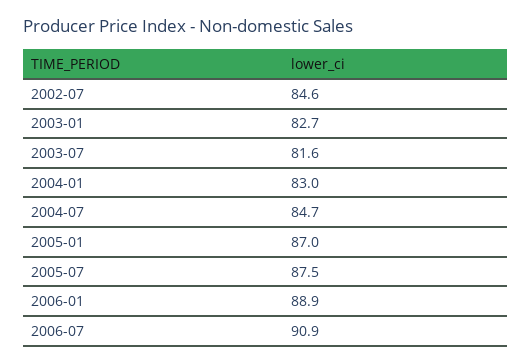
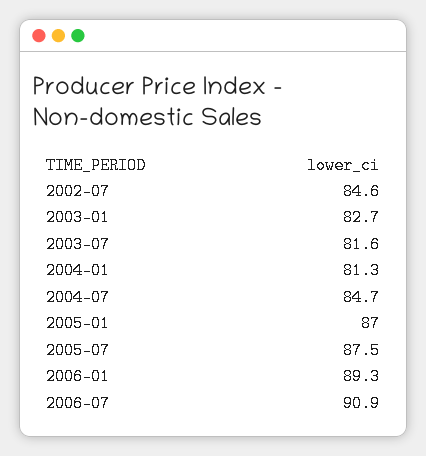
2004-01: 83 -> 81.3
2006-01: 88.9 -> 89.3

